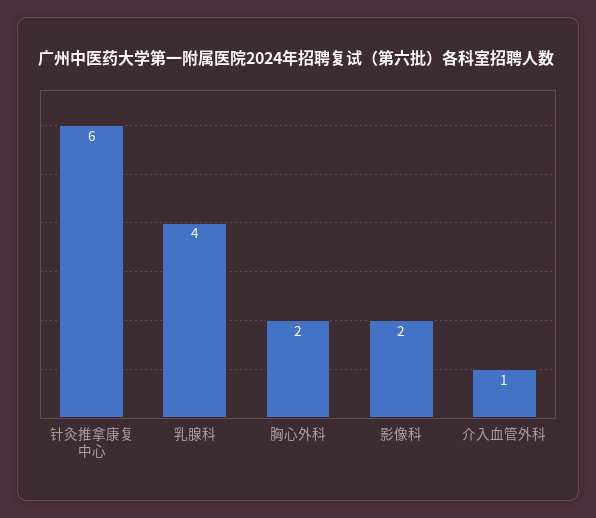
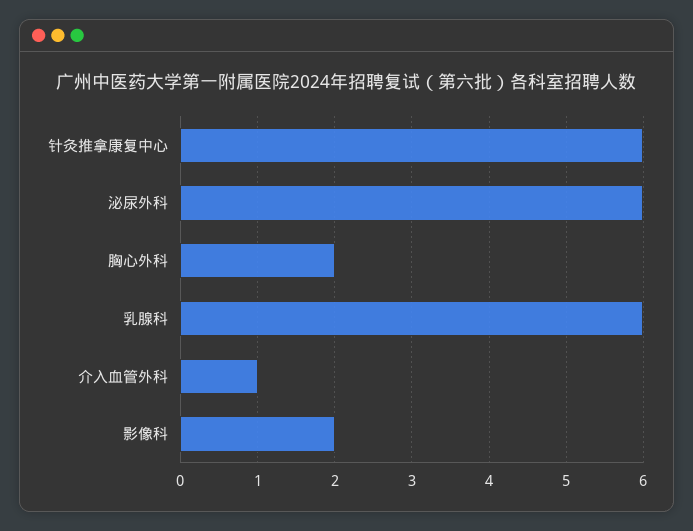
乳腺科: 4 -> 6
泌尿外科: none -> 6

